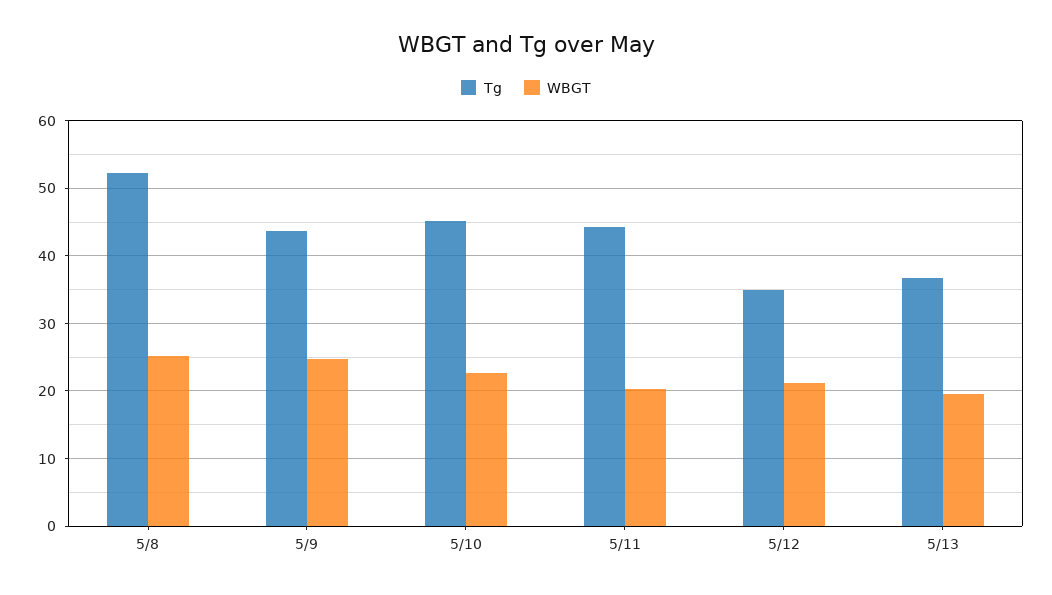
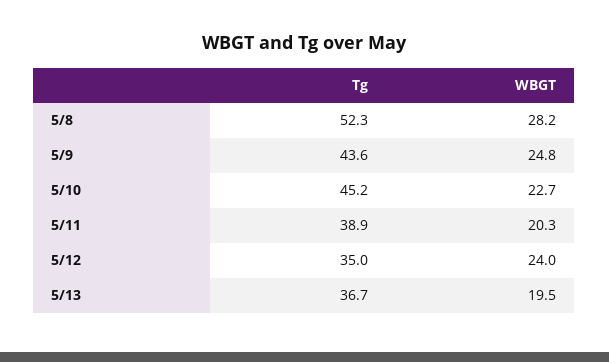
WBGT, 5/8: 25 -> 28.2
Tg, 5/11: 44 -> 38.9
WBGT, 5/12: 21 -> 24

